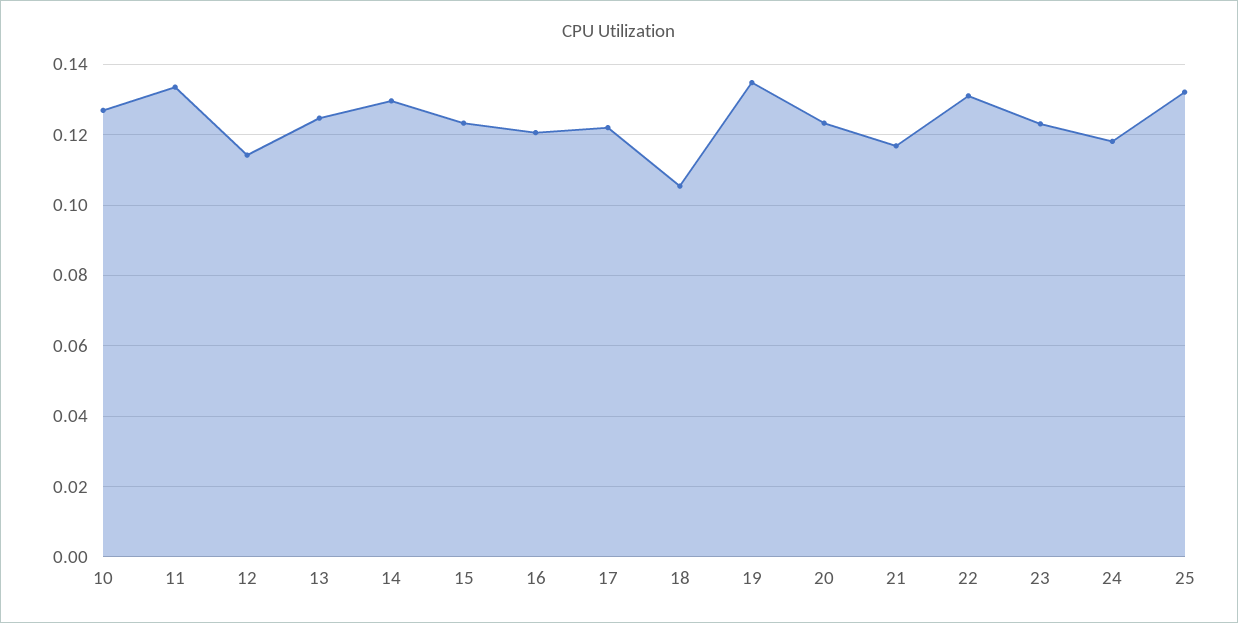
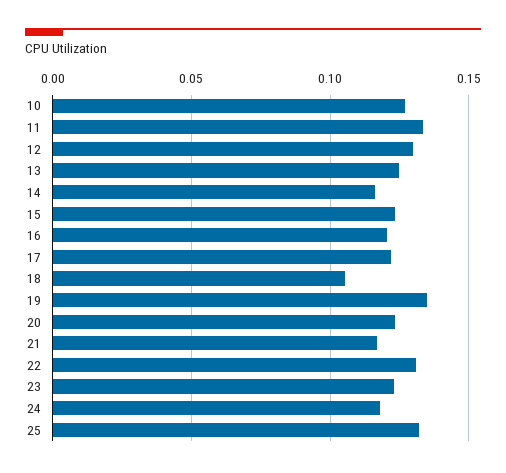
12: 0.114 -> 0.13
14: 0.13 -> 0.115

